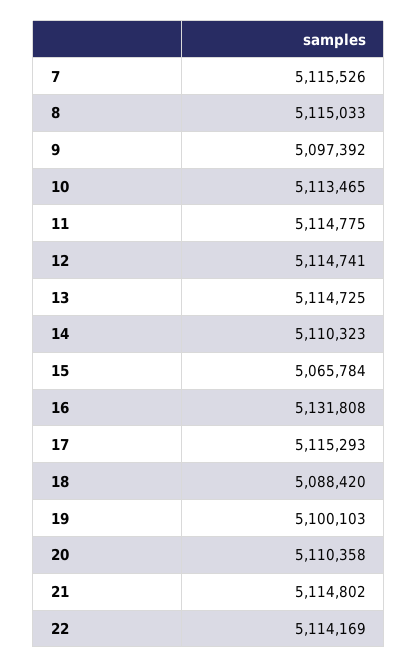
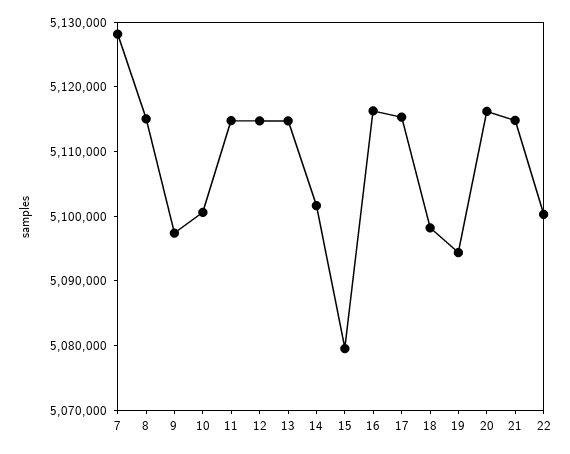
7: 5115526 -> 5128000
10: 5113465 -> 5100000
14: 5110323 -> 5102000
15: 5065784 -> 5080000
16: 5131808 -> 5116000
18: 5088420 -> 5098000
19: 5100103 -> 5094000
20: 5110358 -> 5116000
22: 5114169 -> 5100000

